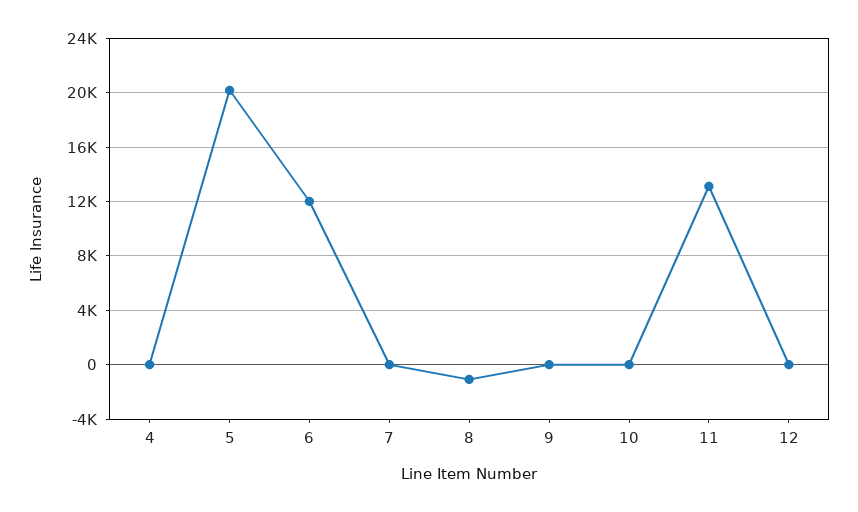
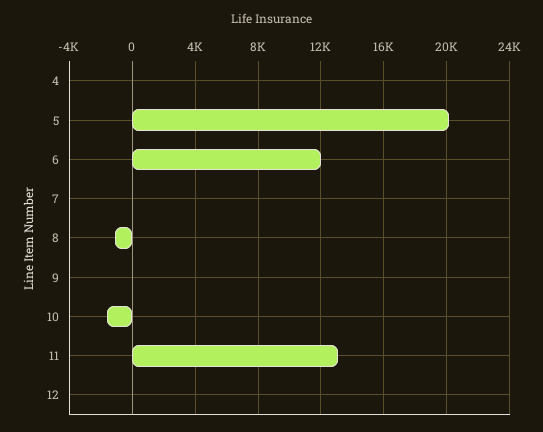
10: 0 -> -1500

